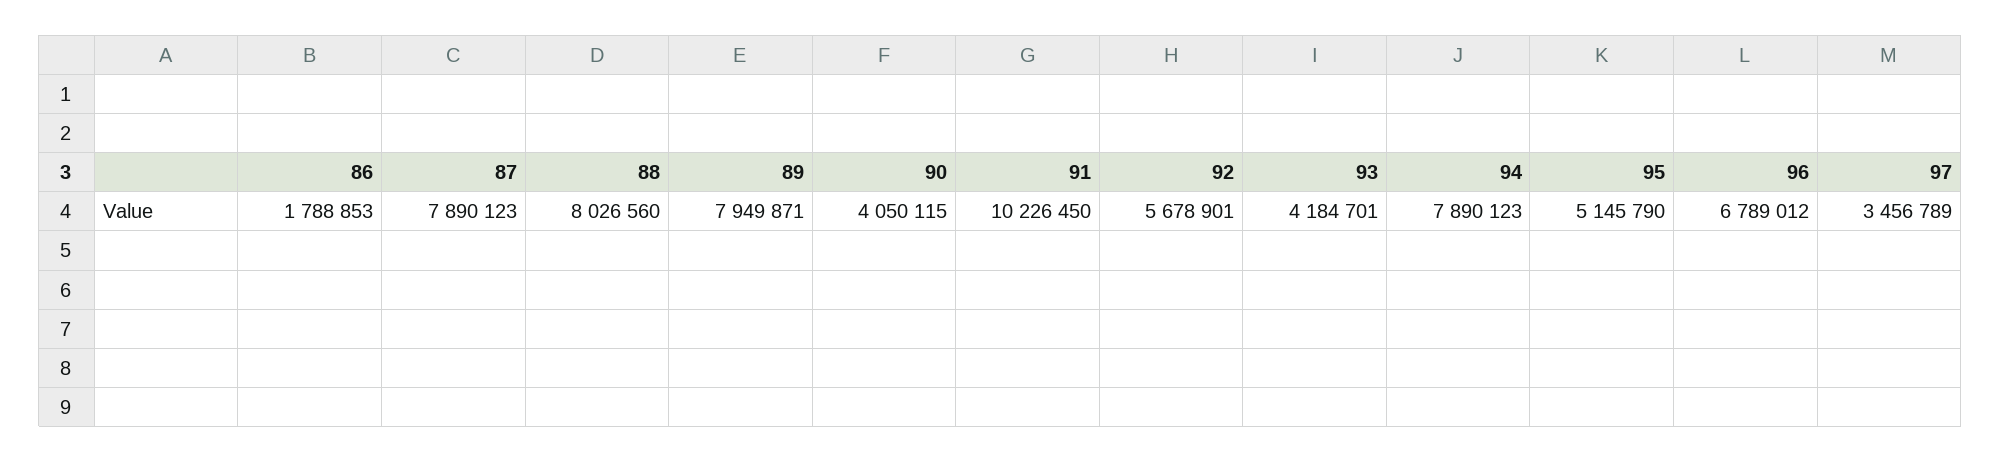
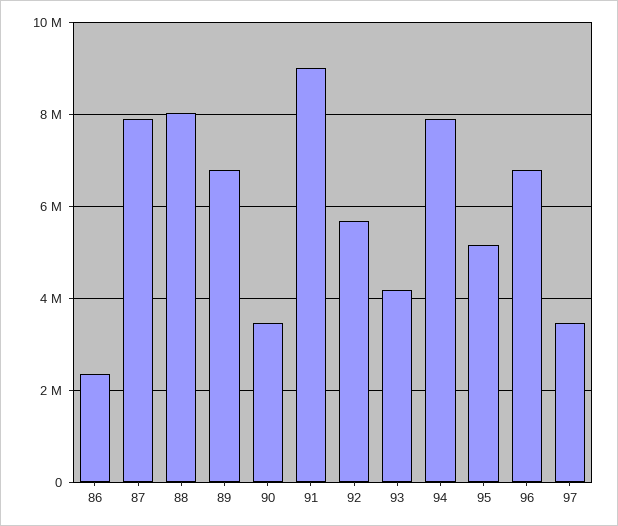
86: 1788853 -> 2400000
89: 7949871 -> 6800000
90: 4050115 -> 3400000
91: 10226450 -> 9000000

